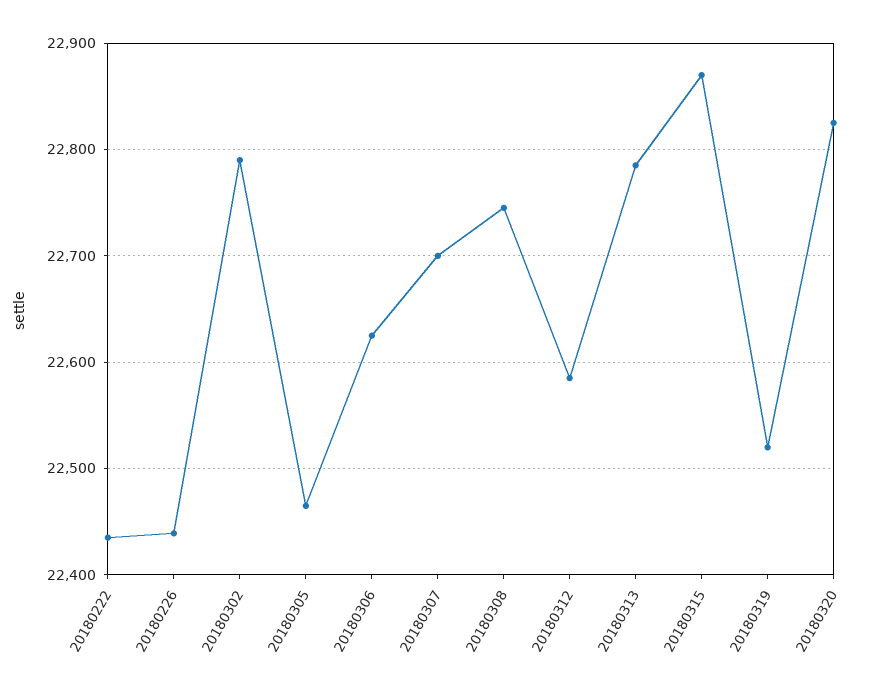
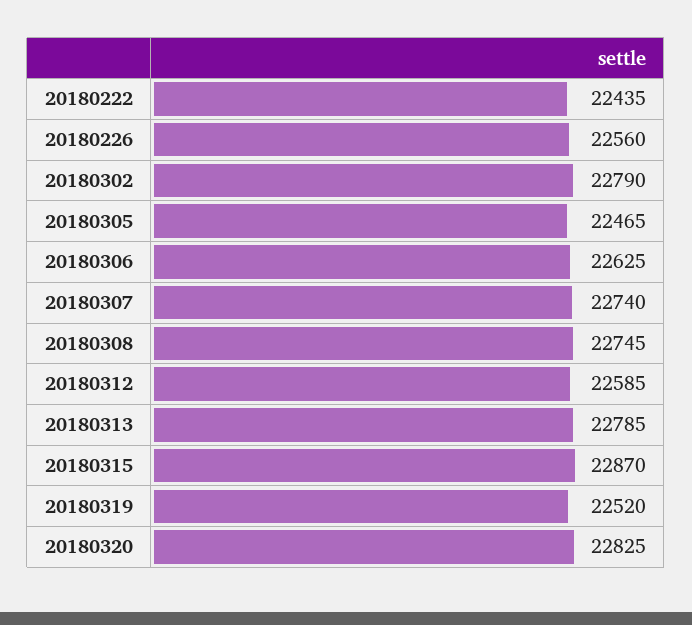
20180226: 22440 -> 22560
20180307: 22700 -> 22740

